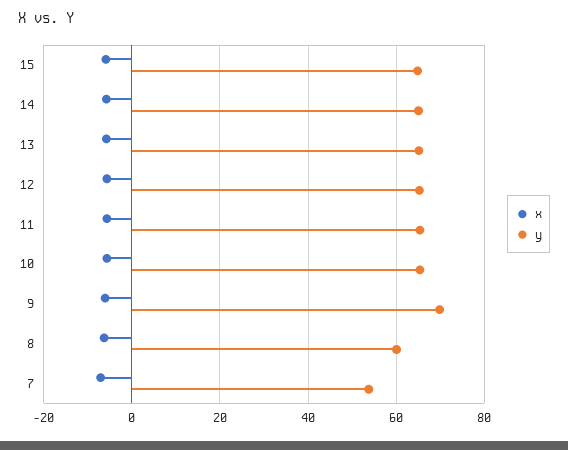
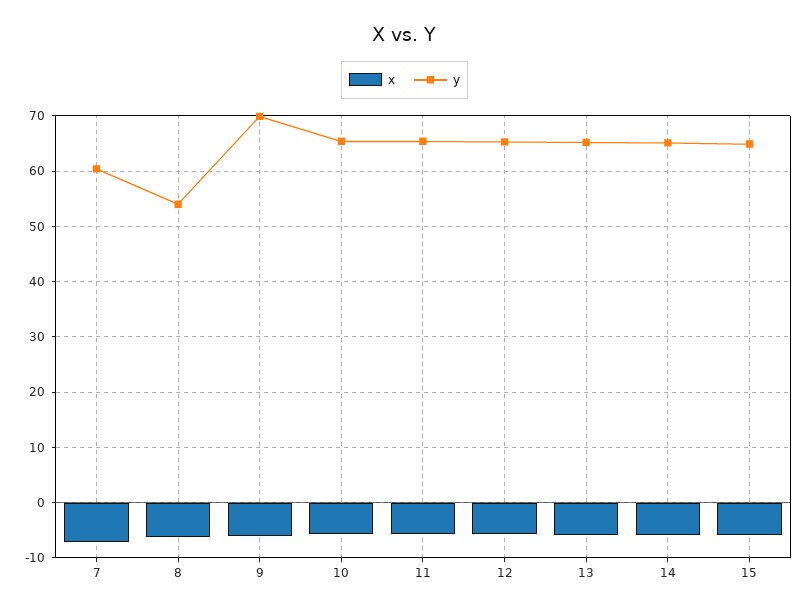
y, 8: 60 -> 54
y, 7: 54 -> 60

